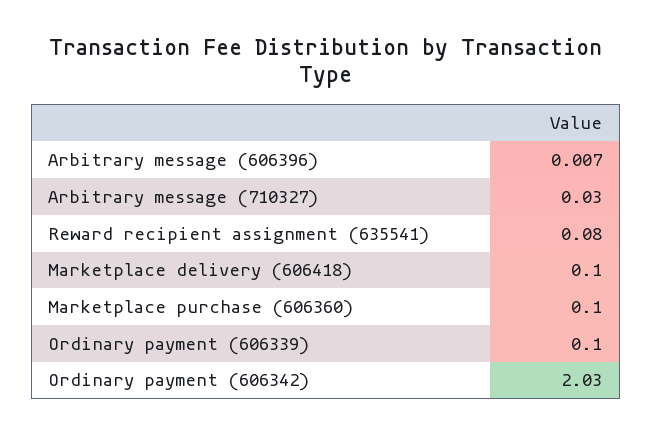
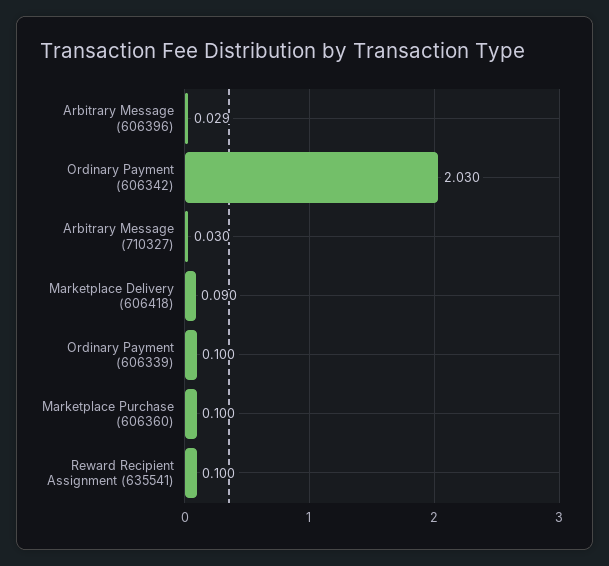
Arbitrary message (606396): 0.007 -> 0.029
Reward recipient assignment (635541): 0.08 -> 0.1
Marketplace delivery (606418): 0.1 -> 0.09

